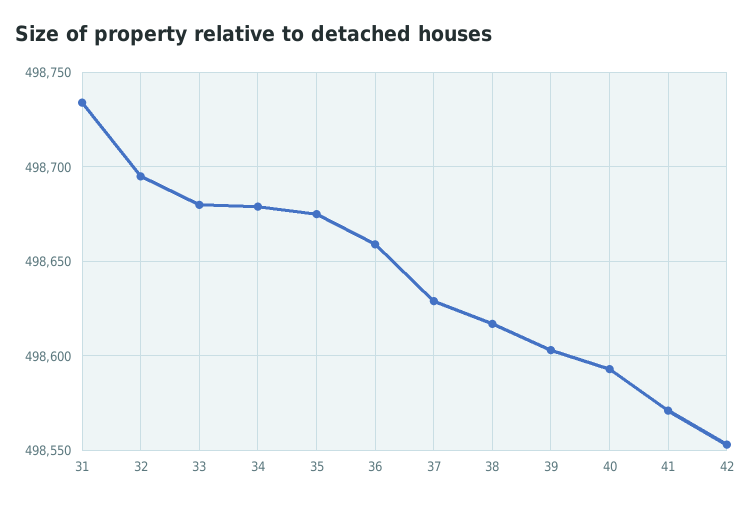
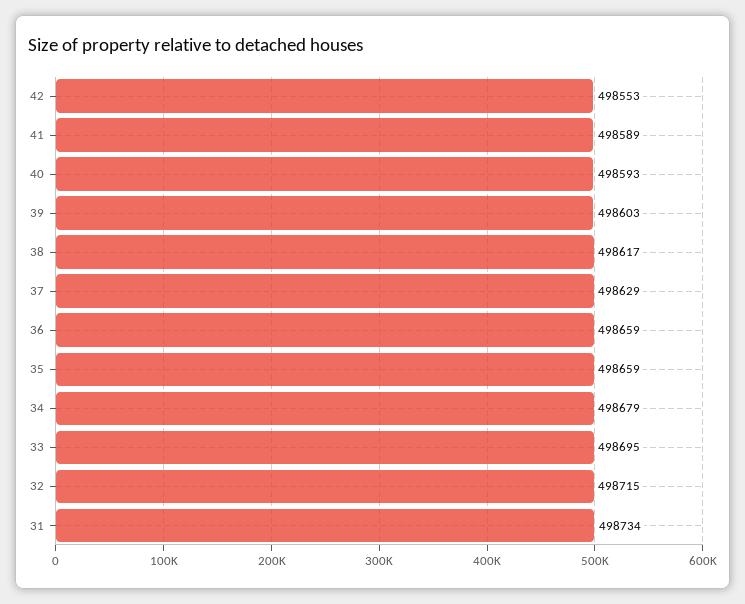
32: 498695 -> 498715
33: 498680 -> 498695
35: 498675 -> 498659
41: 498570 -> 498589

